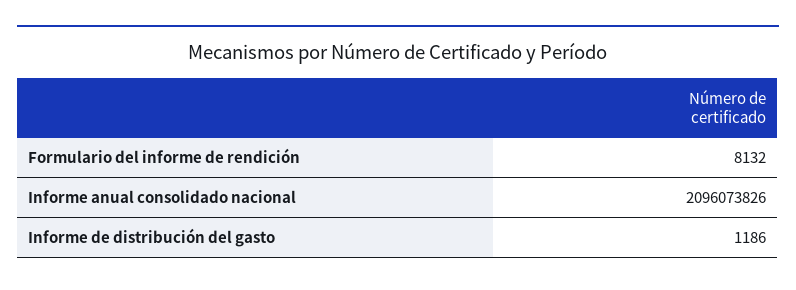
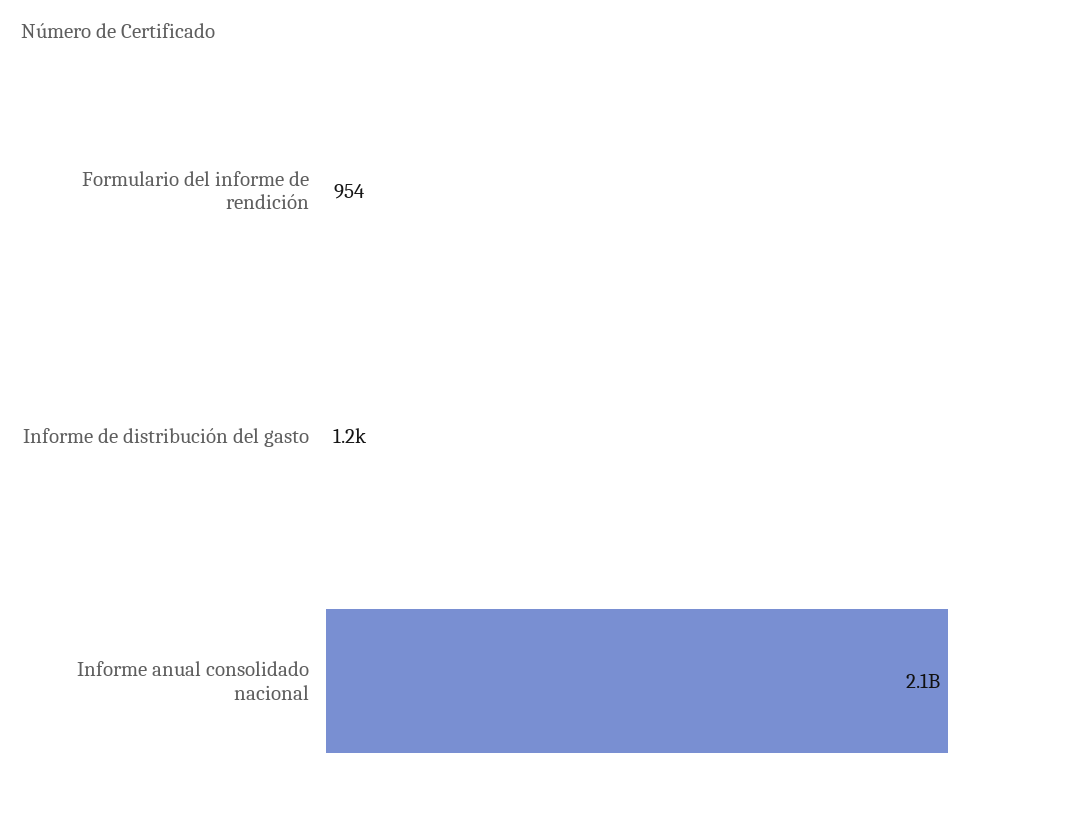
Formulario del informe de rendición: 8132 -> 954

